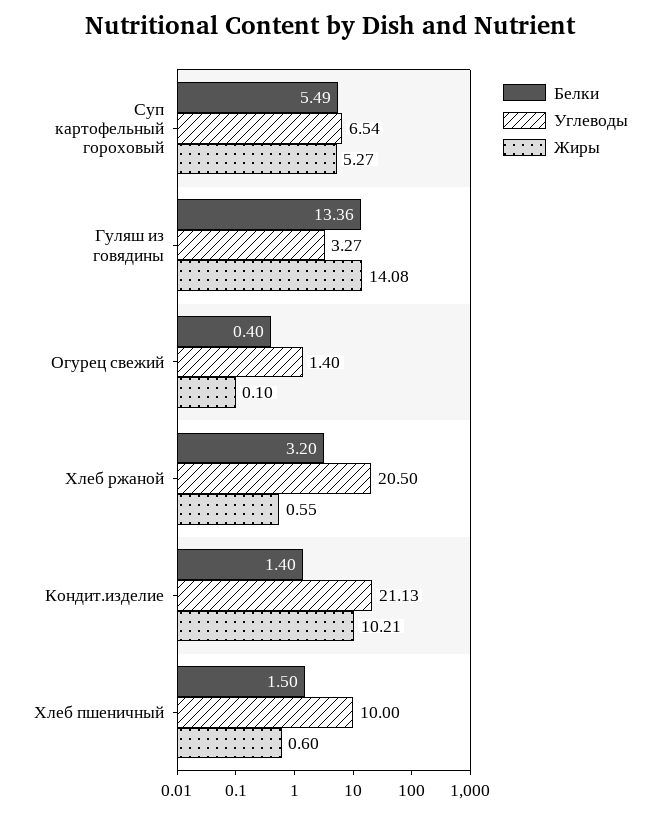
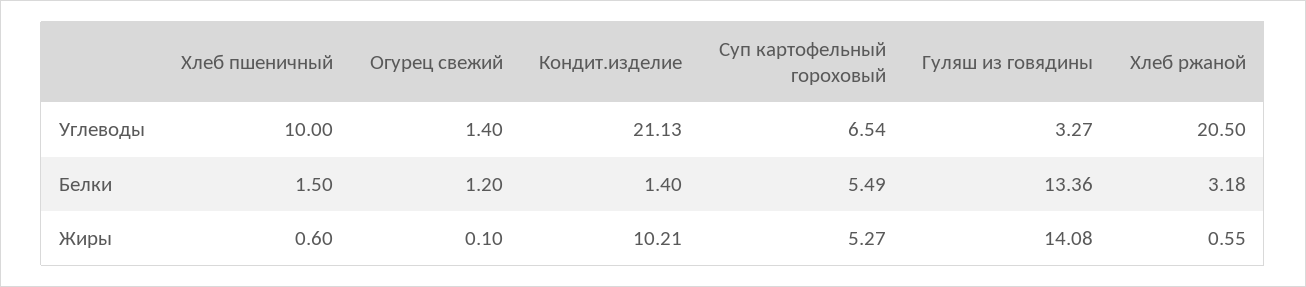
Белки, Огурец свежий: 0.4 -> 1.2
Белки, Хлеб ржаной: 3.2 -> 3.18

